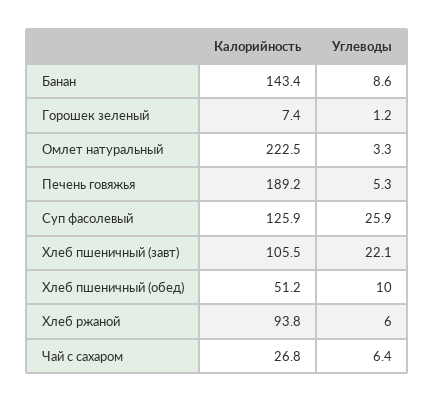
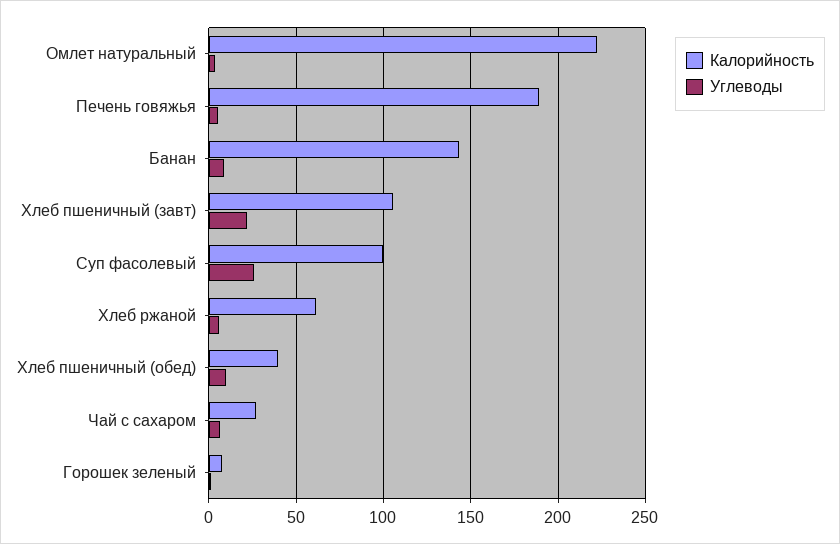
Калорийность, Суп фасолевый: 125.9 -> 100
Калорийность, Хлеб пшеничный (обед): 51.2 -> 40
Калорийность, Хлеб ржаной: 93.8 -> 60

